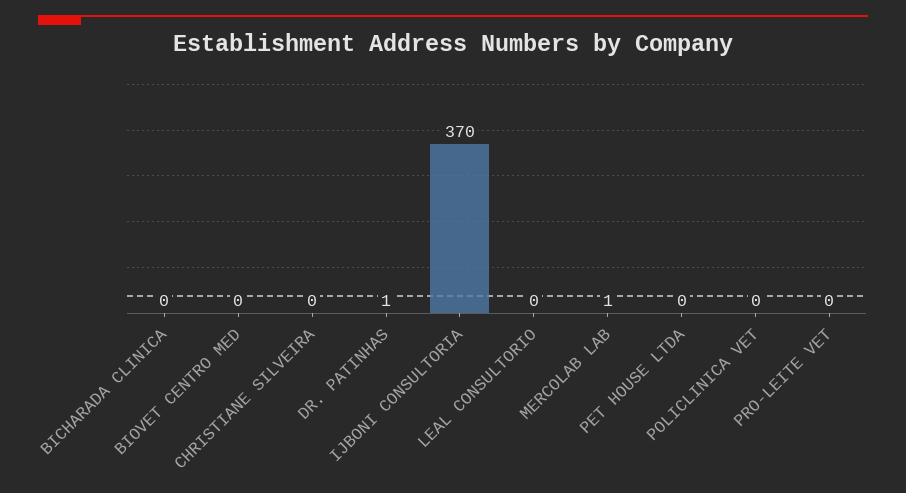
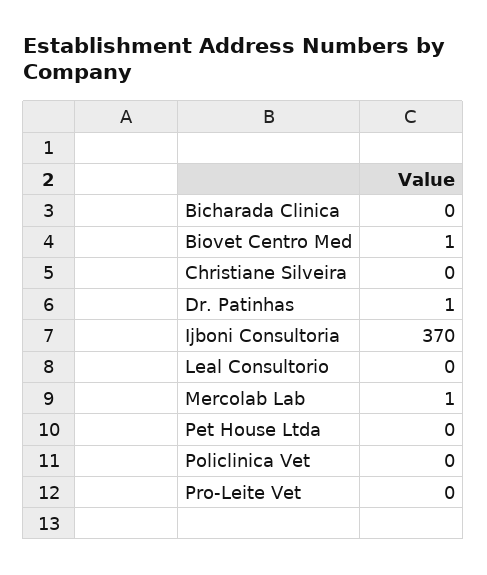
BIOVET CENTRO MED: 0 -> 1

